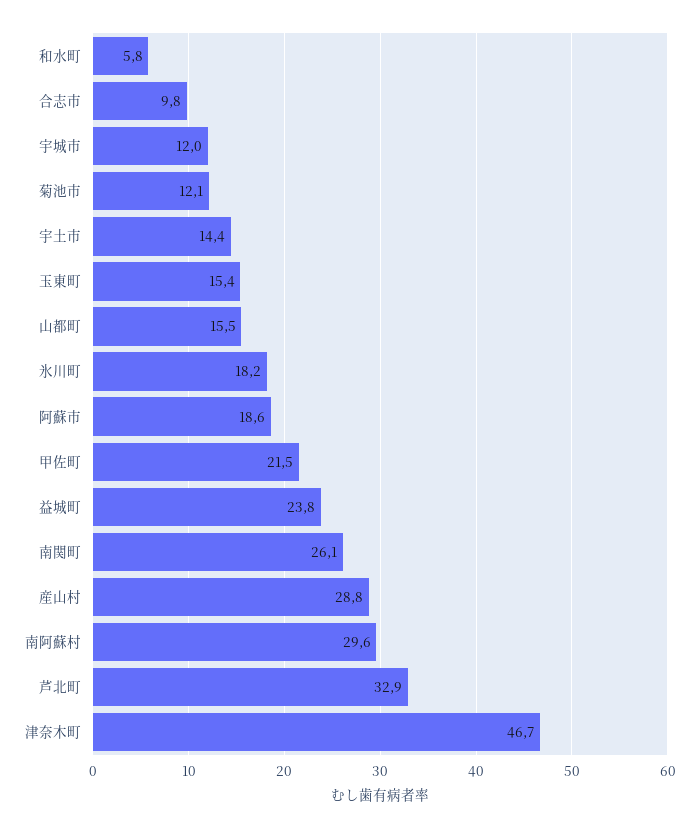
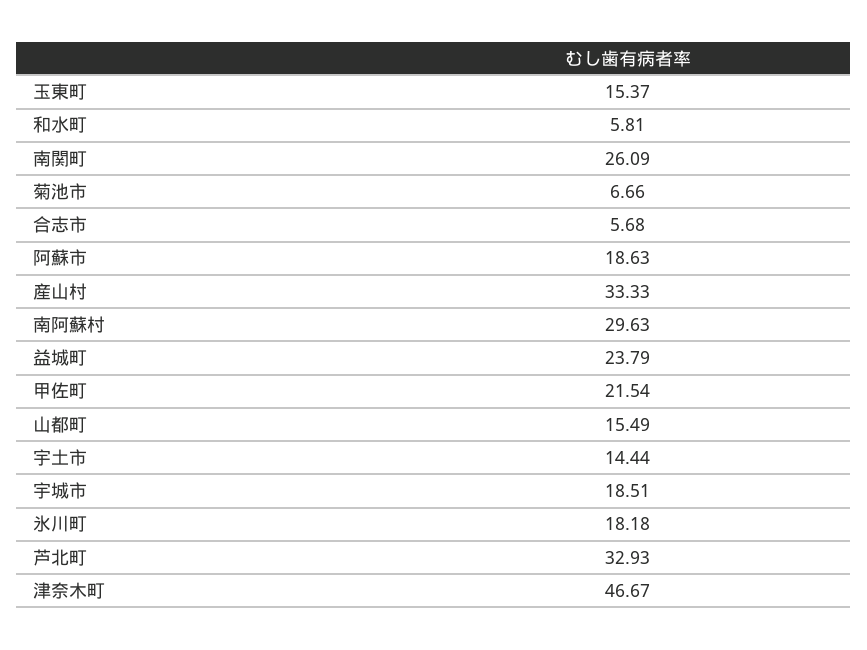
合志市: 9.8 -> 5.68
宇城市: 12 -> 18.51
菊池市: 12.1 -> 6.66
産山村: 28.8 -> 33.33

